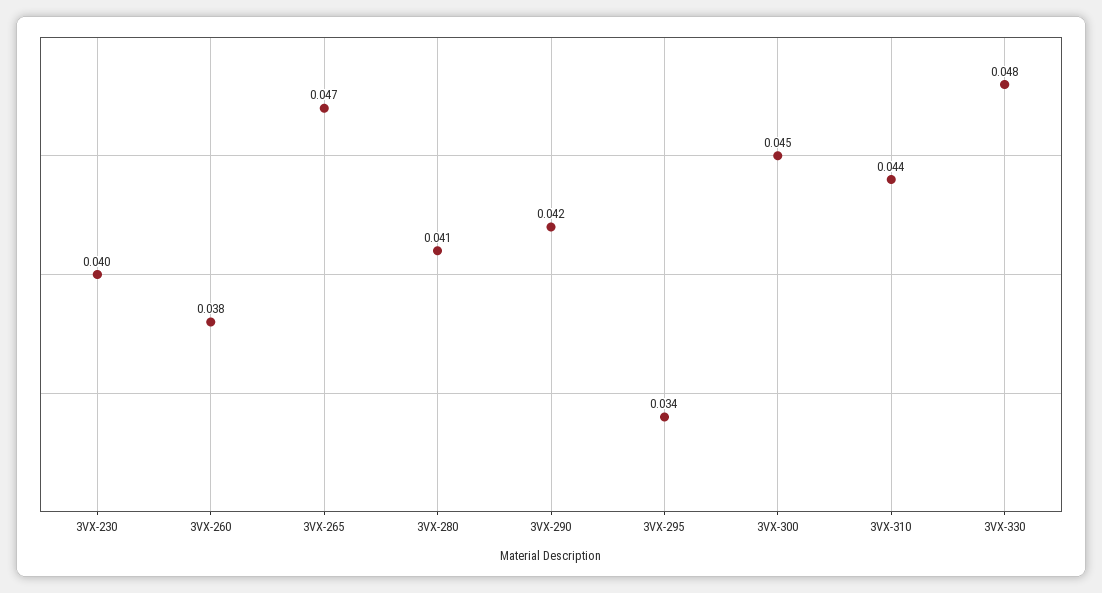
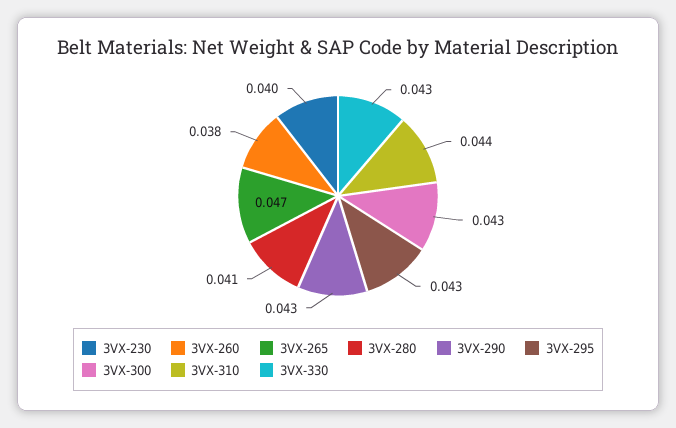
3VX-290: 0.042 -> 0.043
3VX-295: 0.034 -> 0.043
3VX-300: 0.045 -> 0.043
3VX-330: 0.048 -> 0.043

